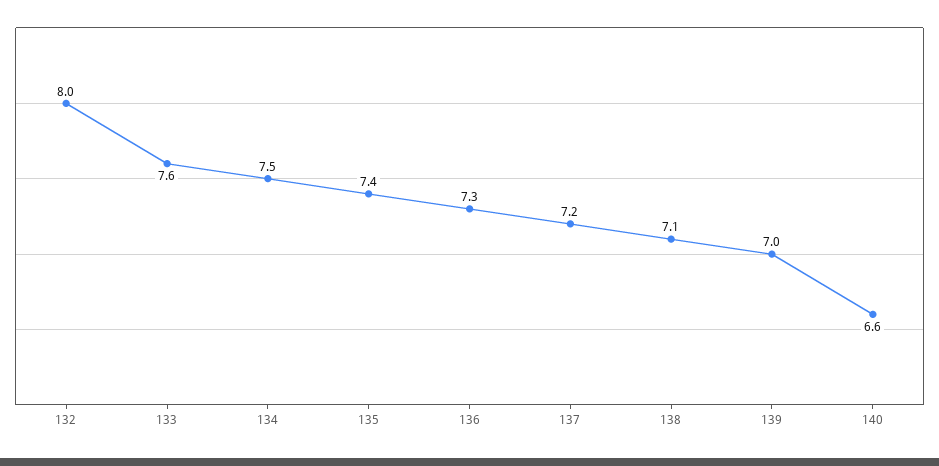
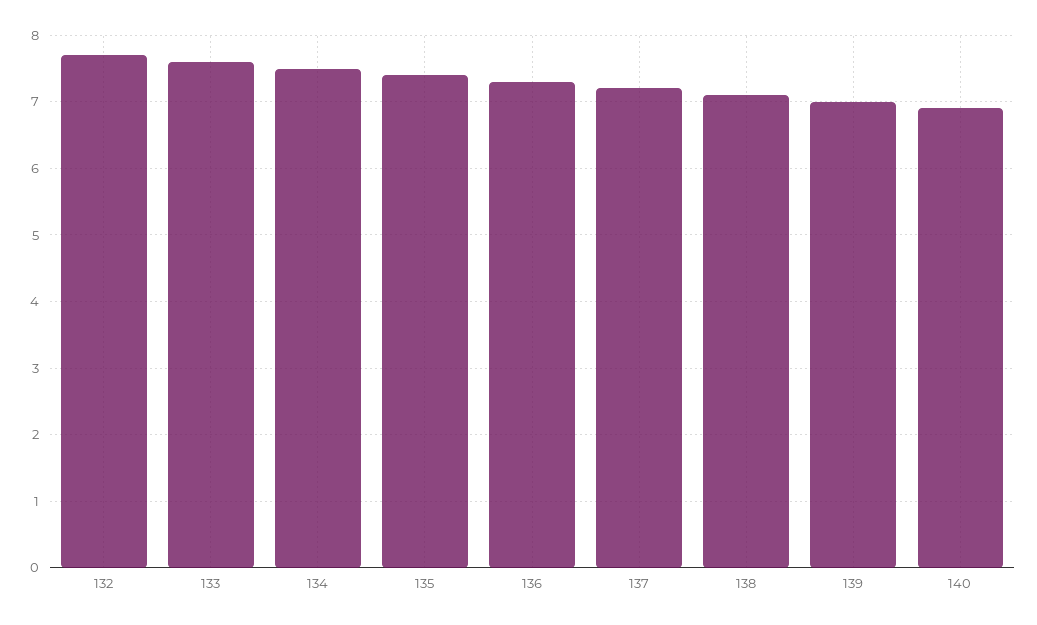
132: 8 -> 7.7
140: 6.6 -> 6.9

